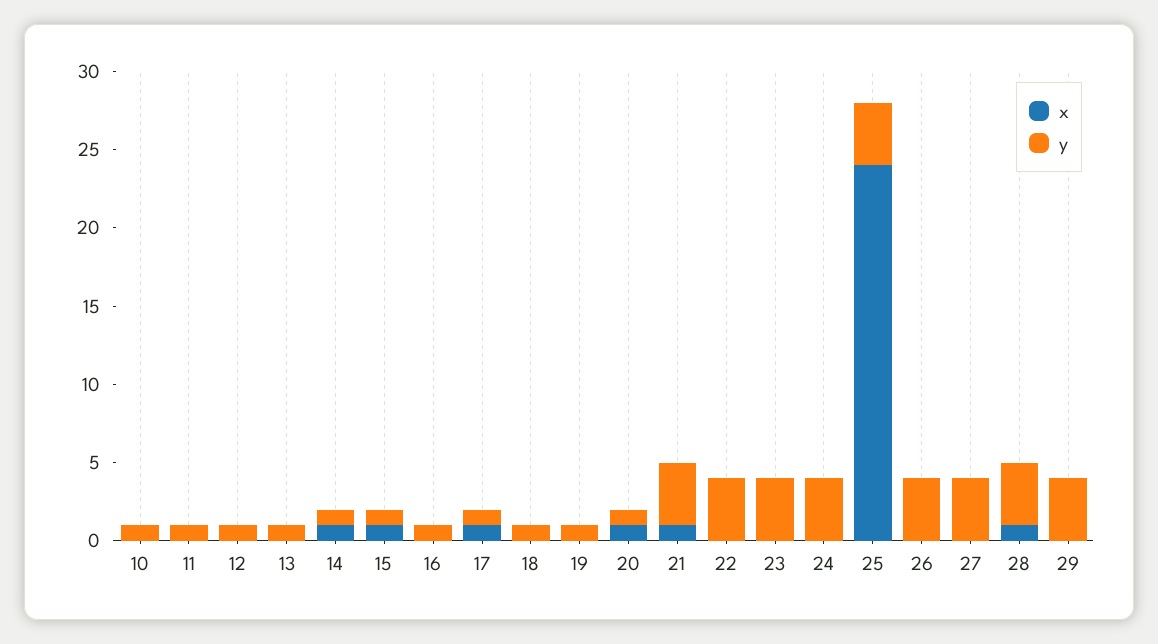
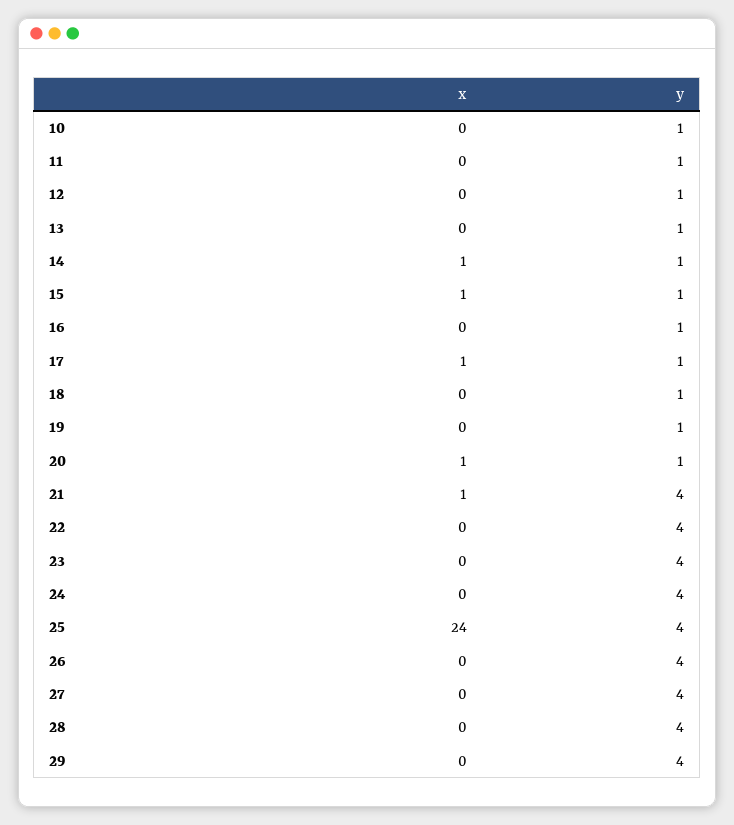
x, 28: 1 -> 0

